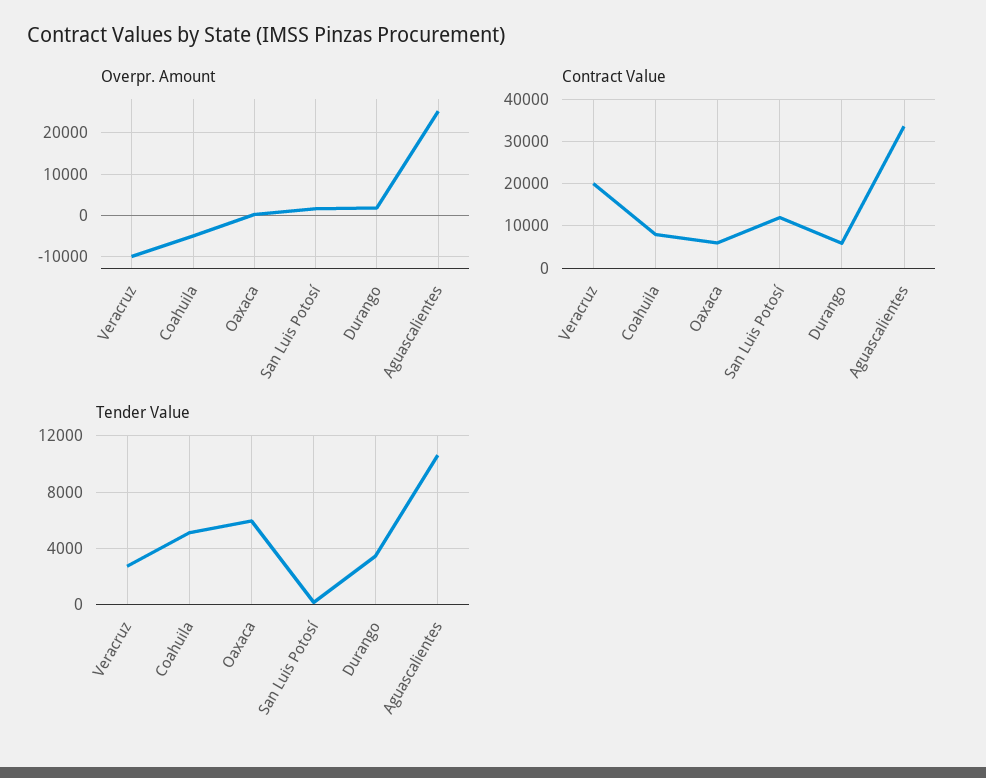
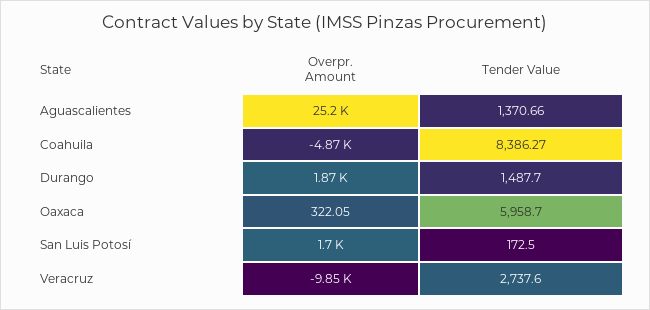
Contract Value, Veracruz: 20000 -> none
Contract Value, Coahuila: 8000 -> none
Contract Value, Oaxaca: 6000 -> none
Contract Value, San Luis Potosí: 12000 -> none
Contract Value, Durango: 6000 -> none
Contract Value, Aguascalientes: 34000 -> none
Tender Value, Coahuila: 5000 -> 8386.27
Tender Value, Durango: 3500 -> 1487.7
Tender Value, Aguascalientes: 10500 -> 1370.66

